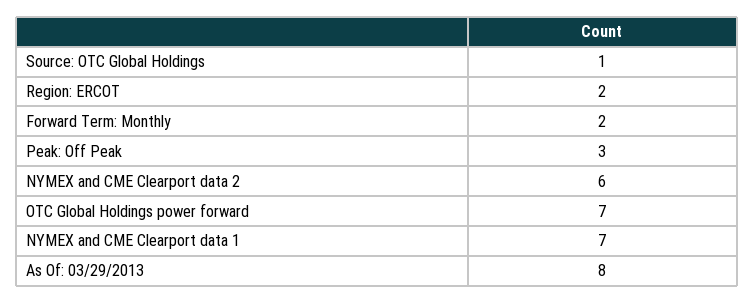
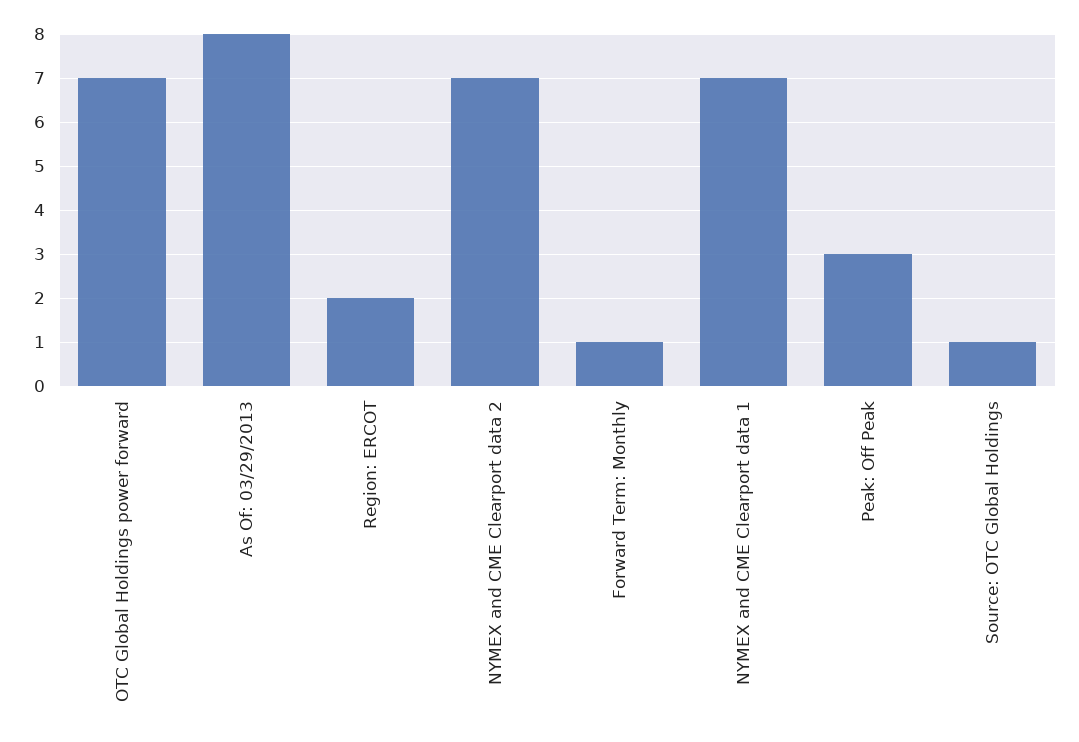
Forward Term: Monthly: 2 -> 1
NYMEX and CME Clearport data 2: 6 -> 7

